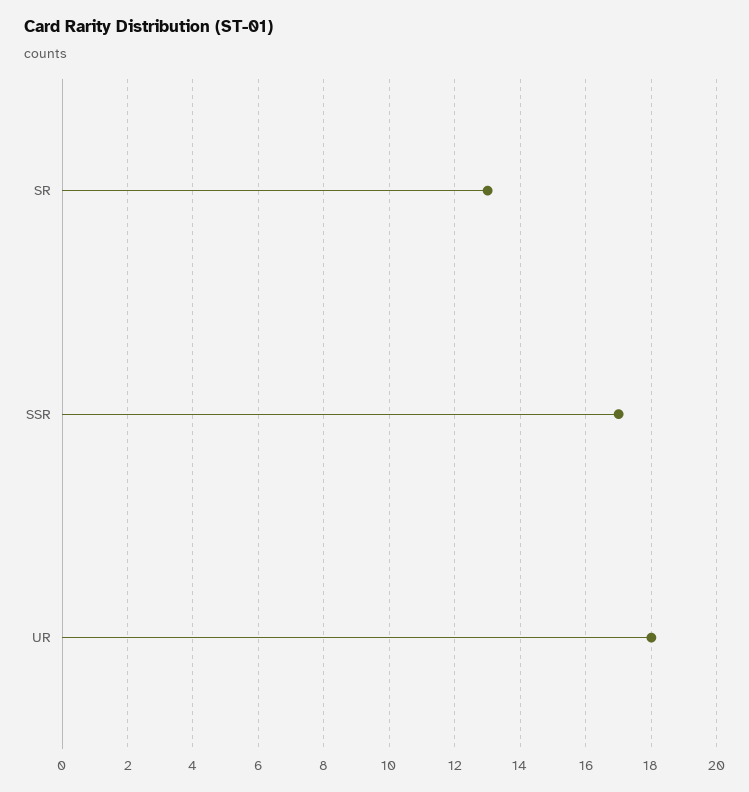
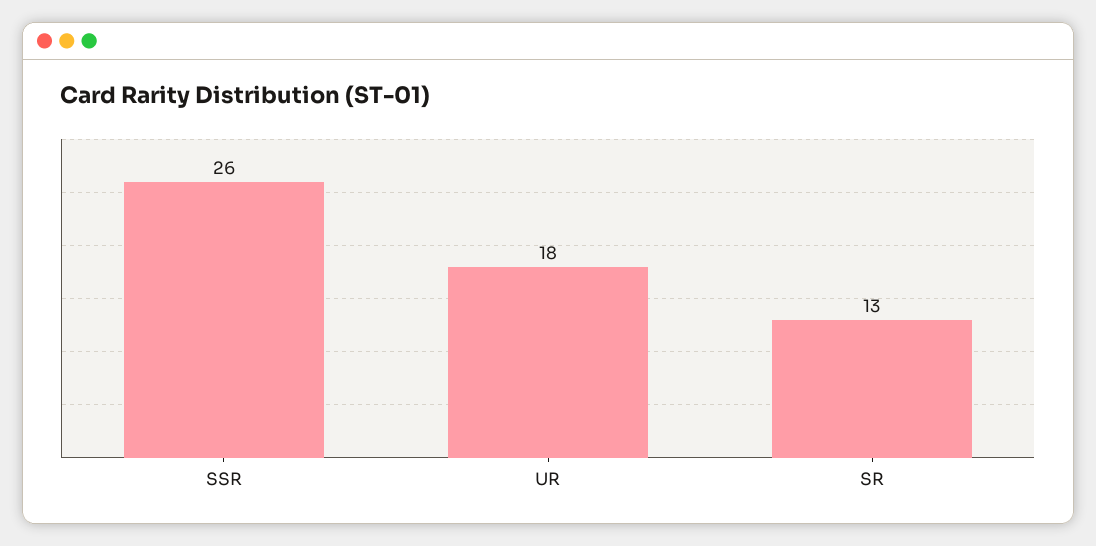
SSR: 17 -> 26

